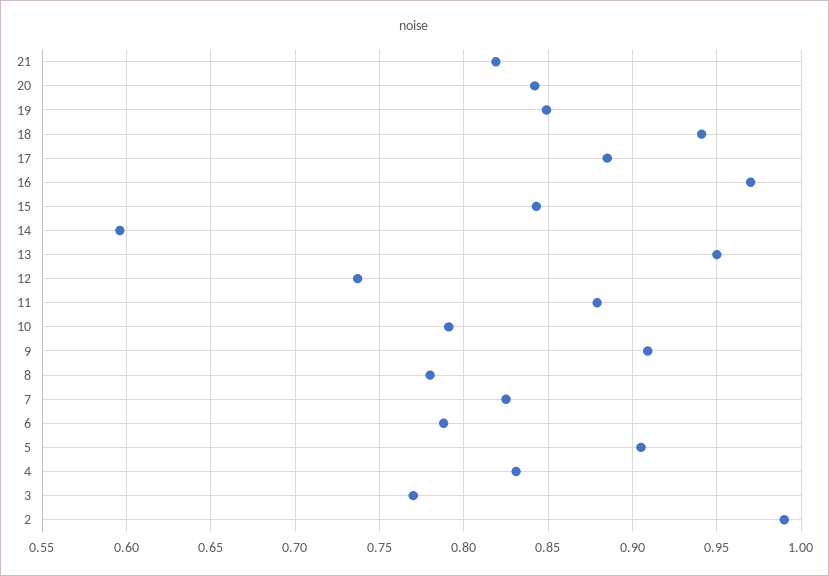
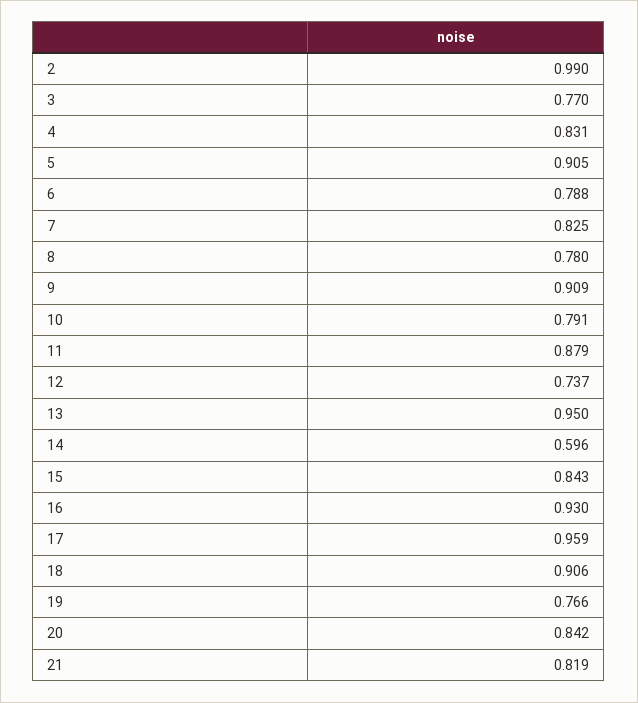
19: 0.85 -> 0.766
18: 0.94 -> 0.906
17: 0.885 -> 0.959
16: 0.97 -> 0.93

